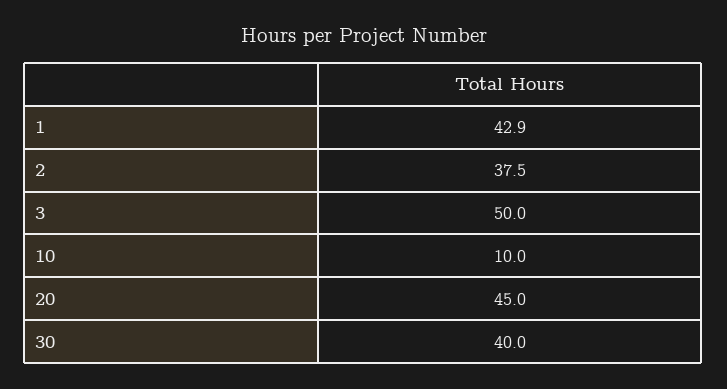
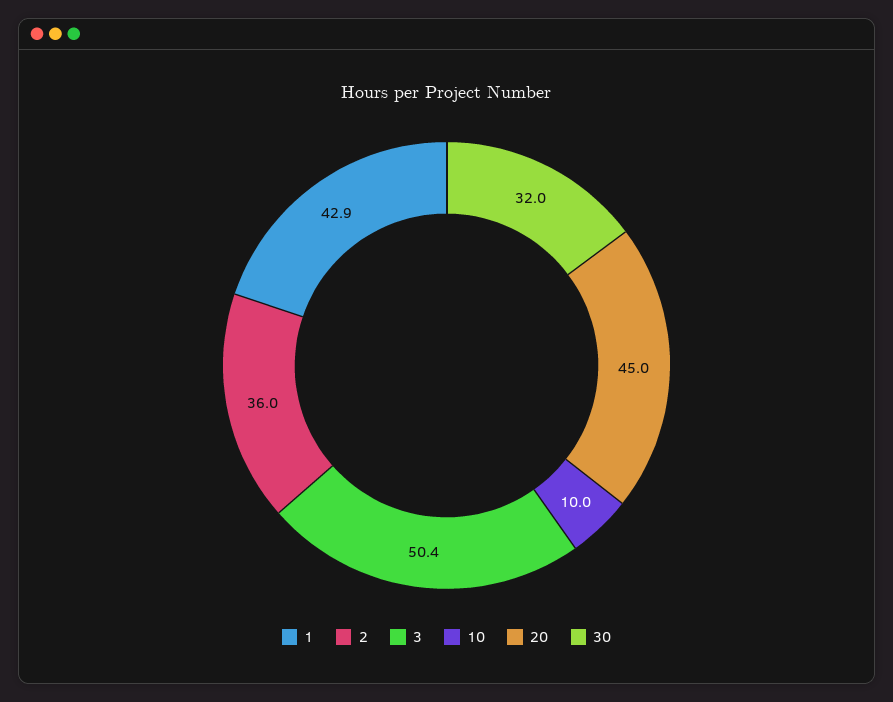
2: 37.5 -> 36
3: 50 -> 50.4
30: 40 -> 32

